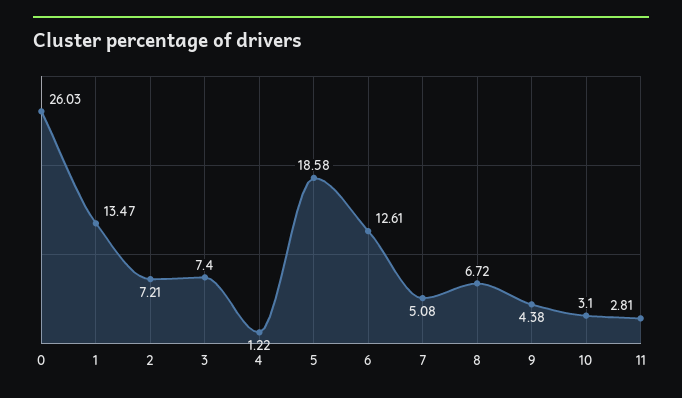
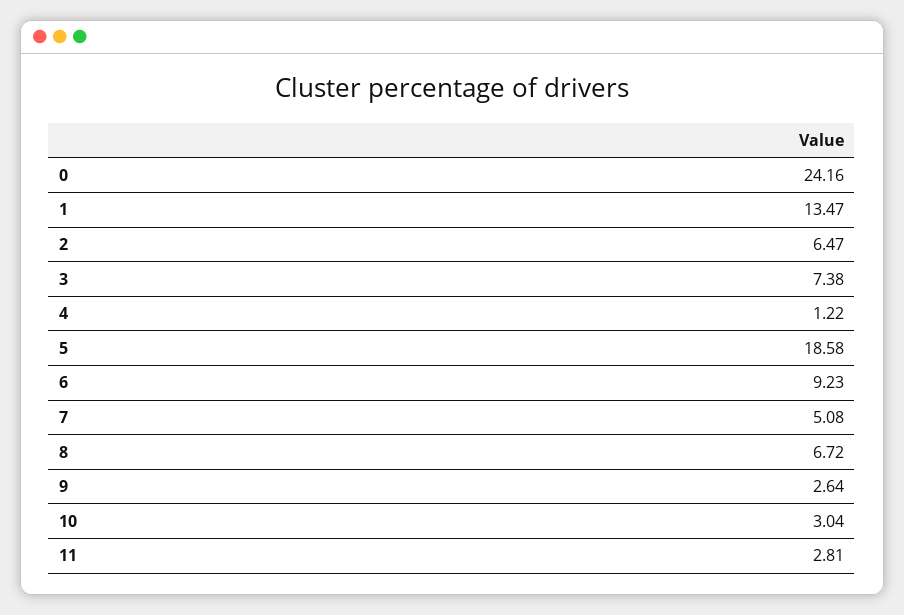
0: 26.03 -> 24.16
2: 7.21 -> 6.47
3: 7.4 -> 7.38
6: 12.61 -> 9.23
9: 4.38 -> 2.64
10: 3.1 -> 3.04

